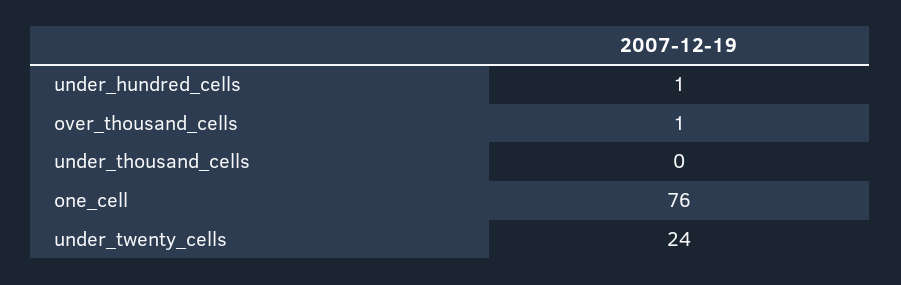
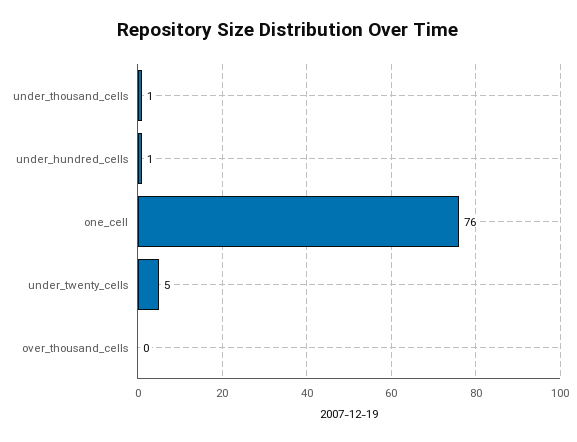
over_thousand_cells: 1 -> 0
under_thousand_cells: 0 -> 1
under_twenty_cells: 24 -> 5

